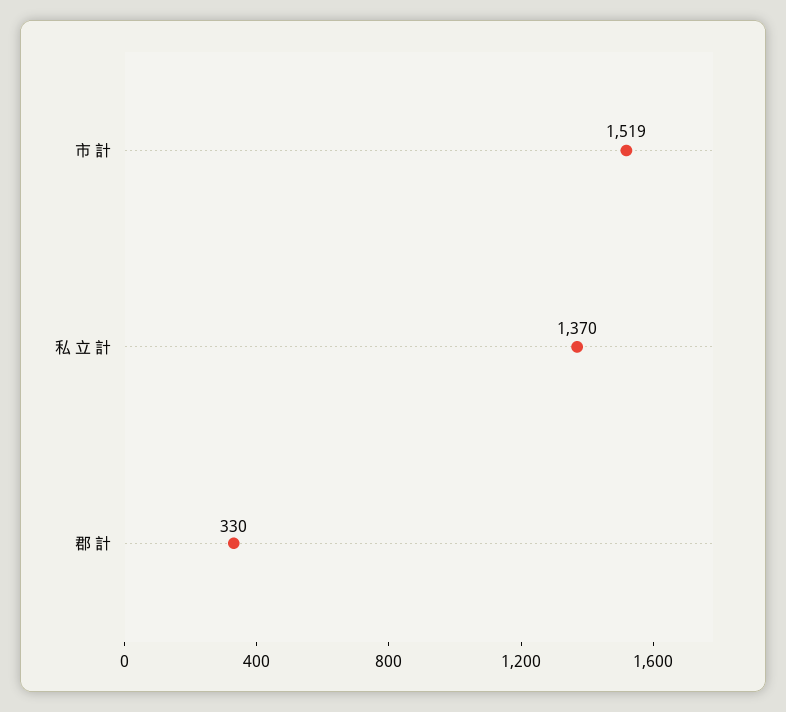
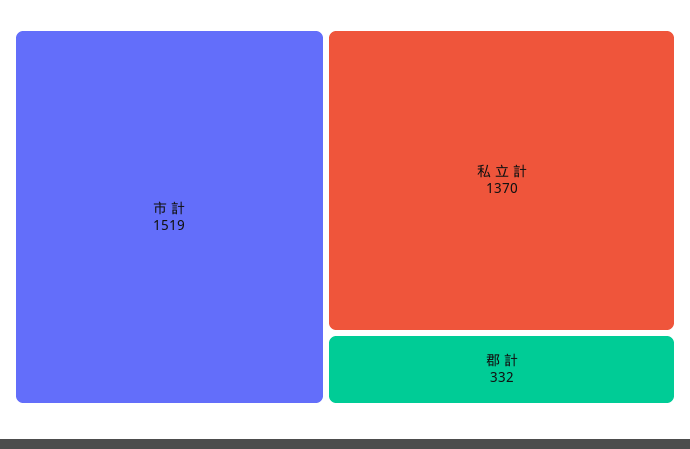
郡 計: 330 -> 332

